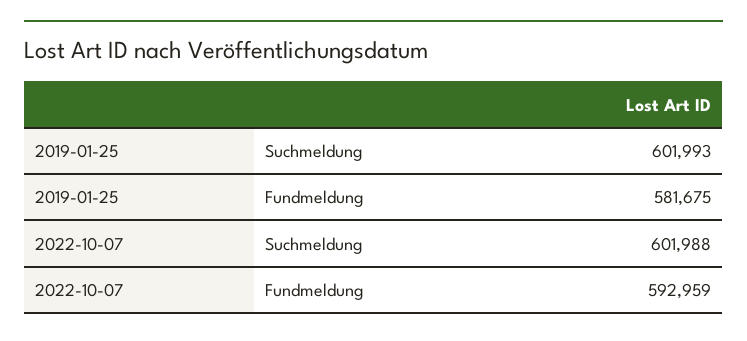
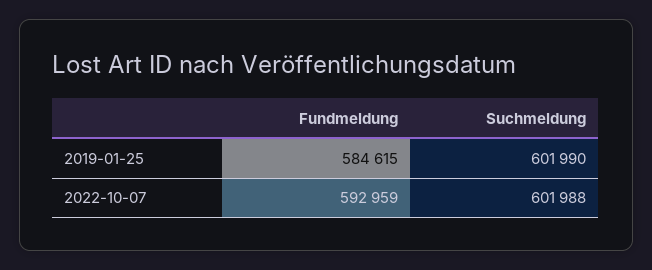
2019-01-25, Suchmeldung: 601993 -> 601990
2019-01-25, Fundmeldung: 581675 -> 584615

